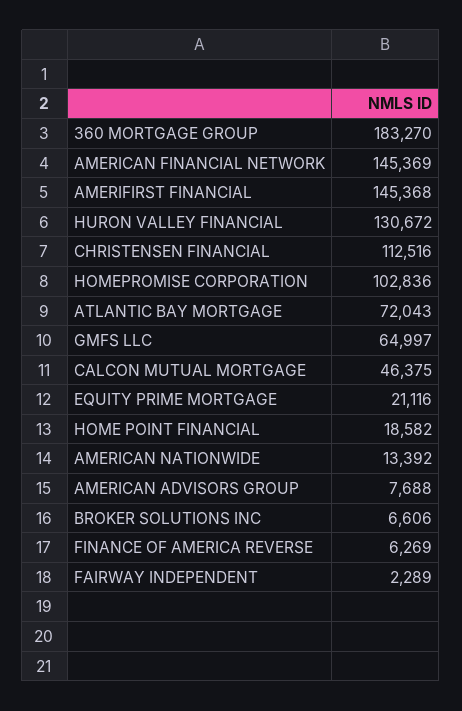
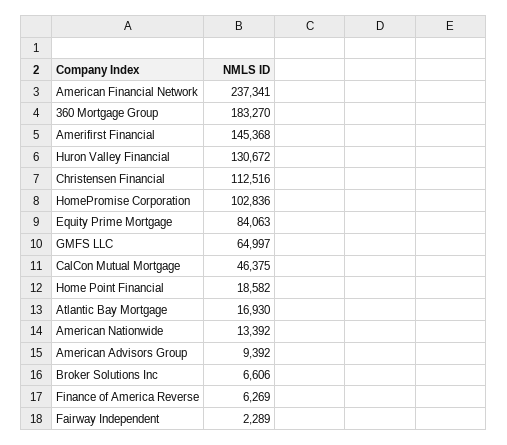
AMERICAN FINANCIAL NETWORK: 145369 -> 237341
ATLANTIC BAY MORTGAGE: 72043 -> 16930
EQUITY PRIME MORTGAGE: 21116 -> 84063
AMERICAN ADVISORS GROUP: 7688 -> 9392

